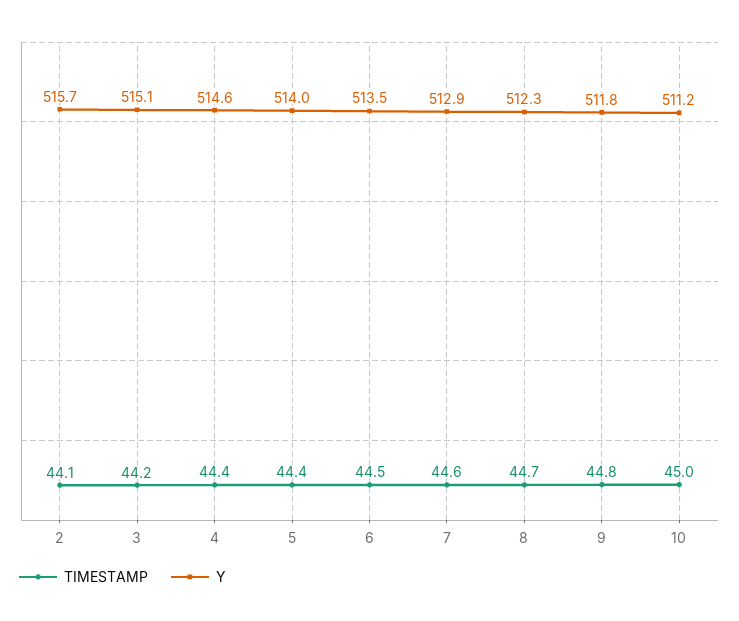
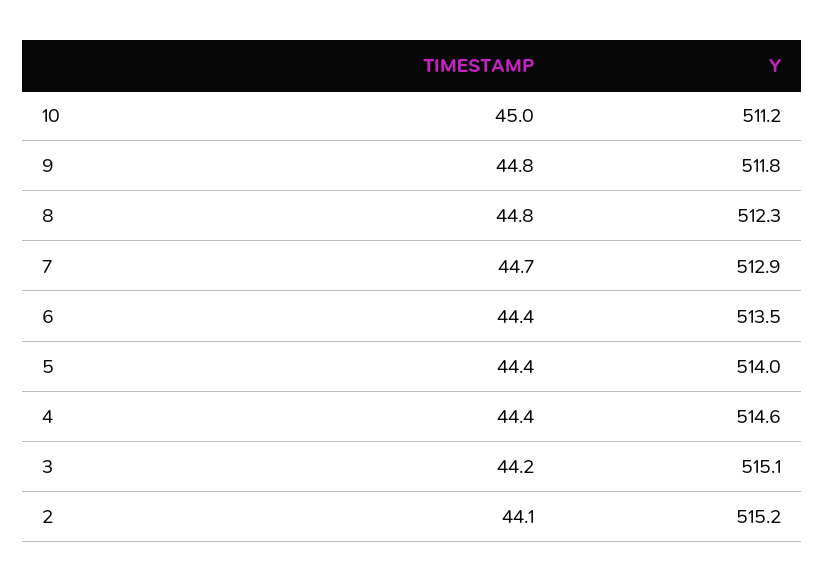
Y, 2: 515.7 -> 515.2
TIMESTAMP, 6: 44.5 -> 44.4
TIMESTAMP, 7: 44.6 -> 44.7
TIMESTAMP, 8: 44.7 -> 44.8

